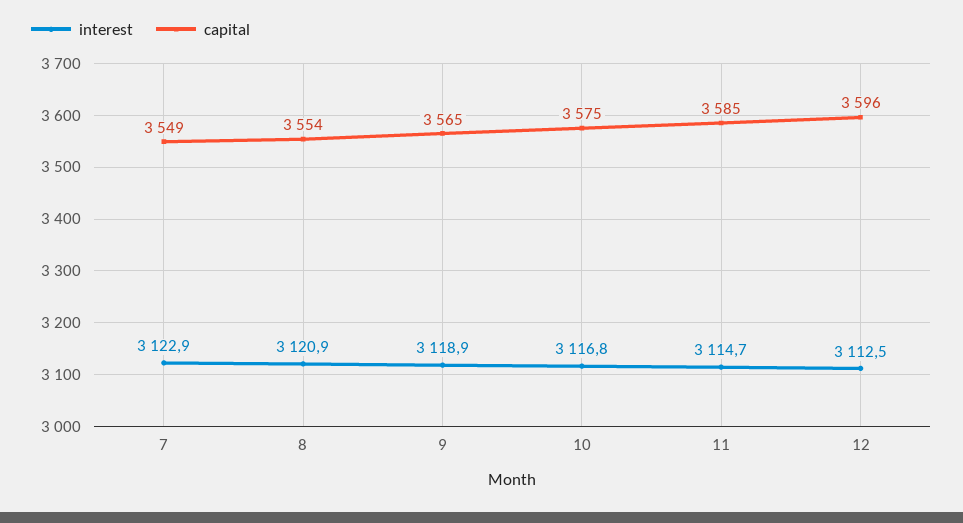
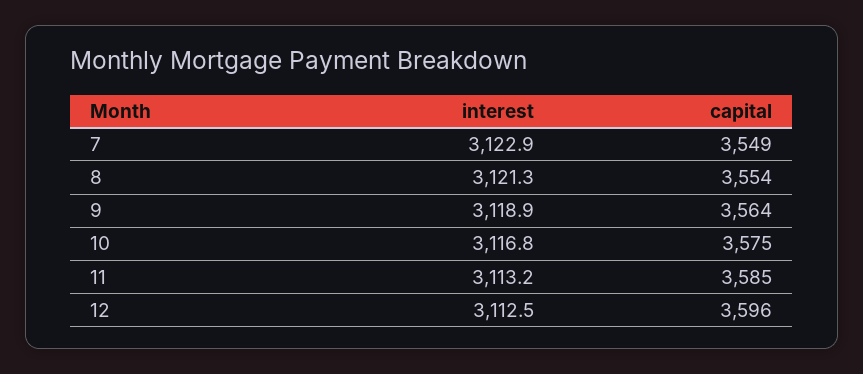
interest, 8: 3120.9 -> 3121.3
capital, 9: 3565 -> 3564
interest, 11: 3114.7 -> 3113.2

